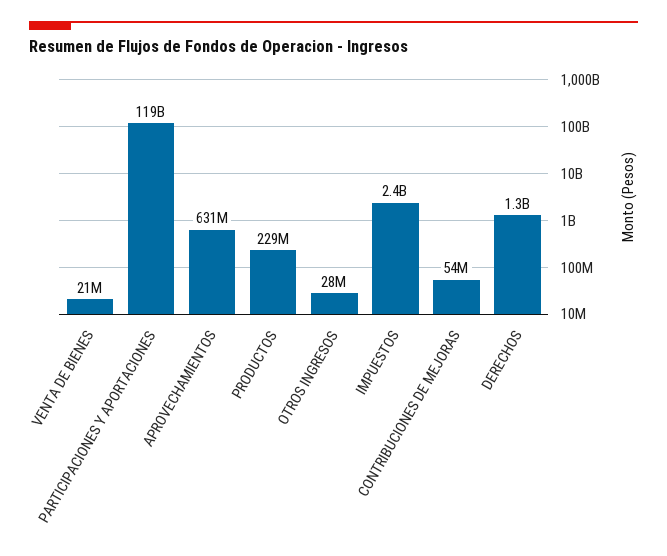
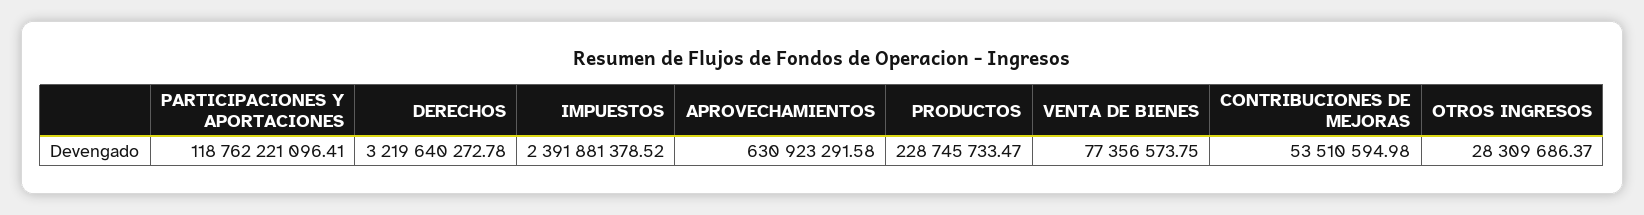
VENTA DE BIENES: 21000000 -> 77356573.75
DERECHOS: 1300000000 -> 3219640272.78

